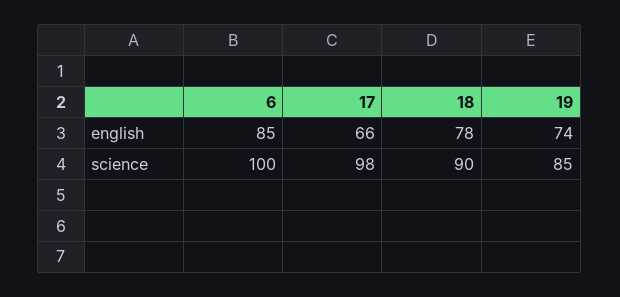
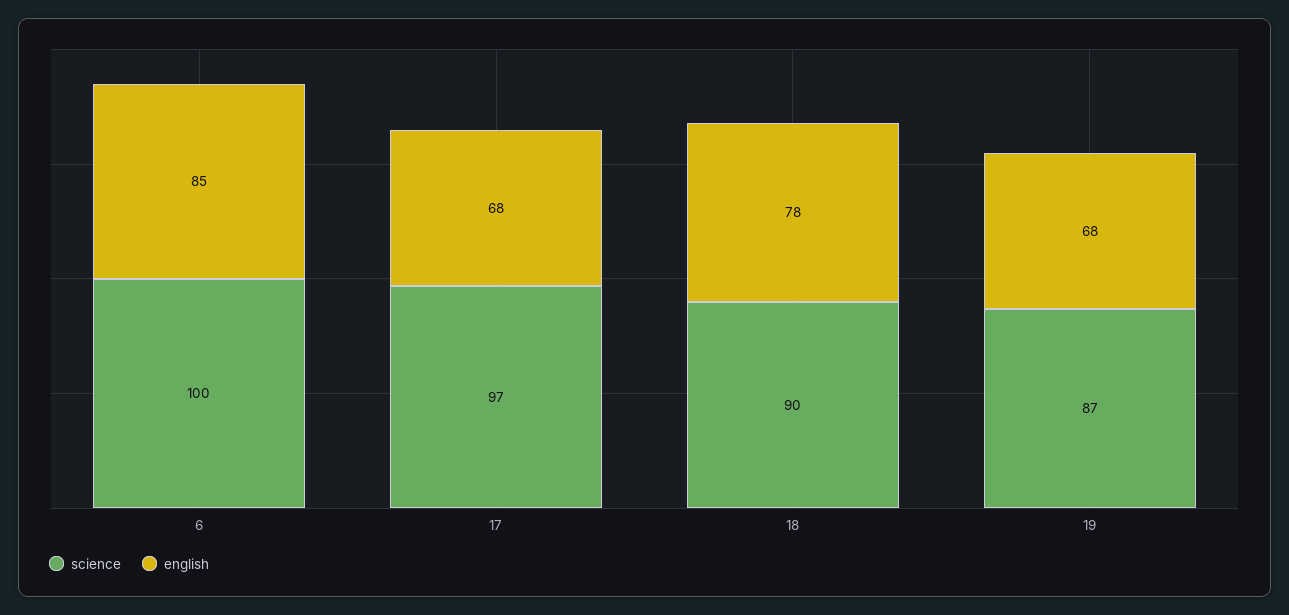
english, 17: 66 -> 68
english, 19: 74 -> 68
science, 17: 98 -> 97
science, 19: 85 -> 87

